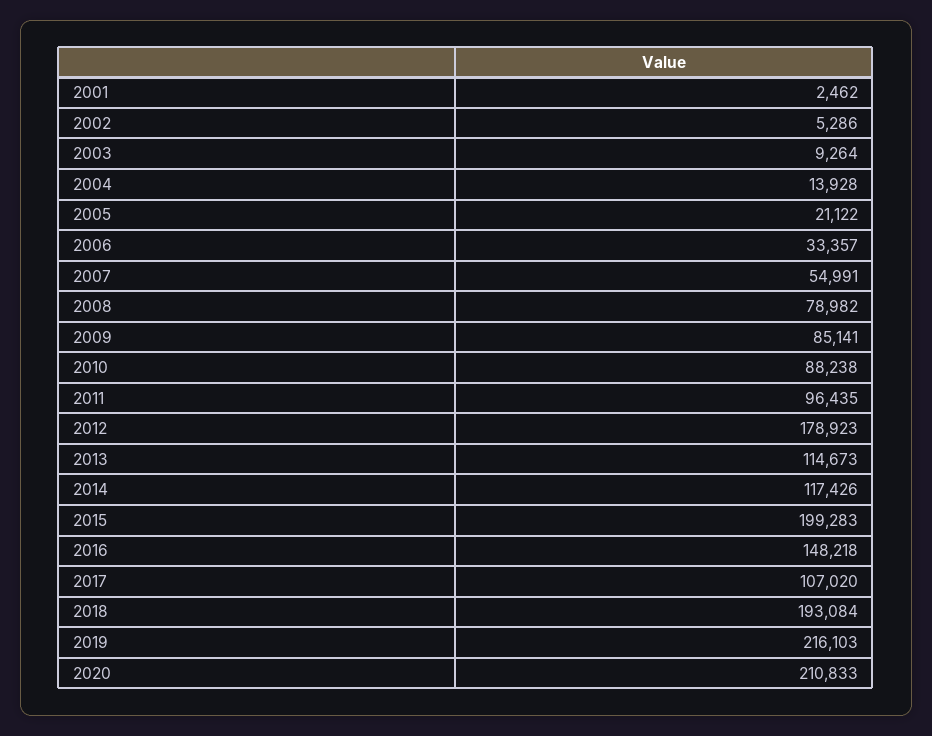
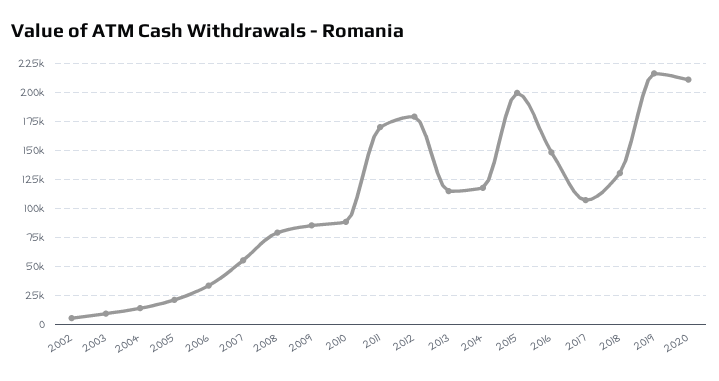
2001: 2462 -> none
2011: 96435 -> 175000
2018: 193084 -> 125000

